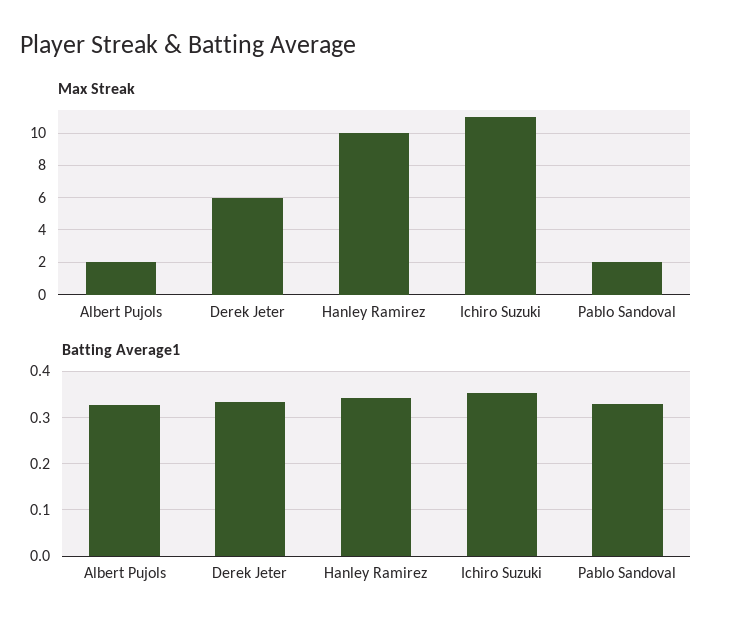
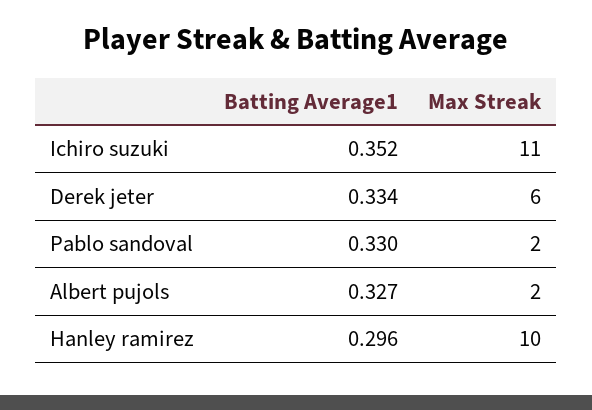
Batting Average1, Hanley Ramirez: 0.34 -> 0.296

